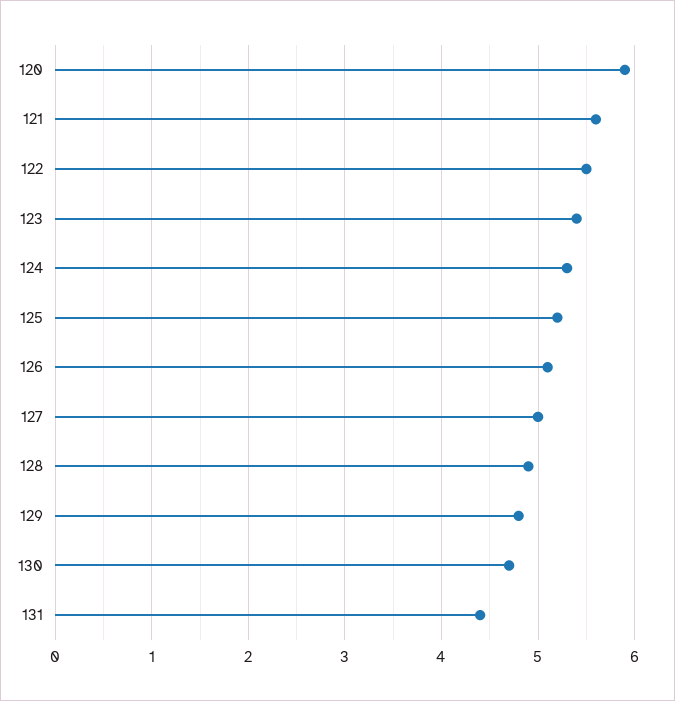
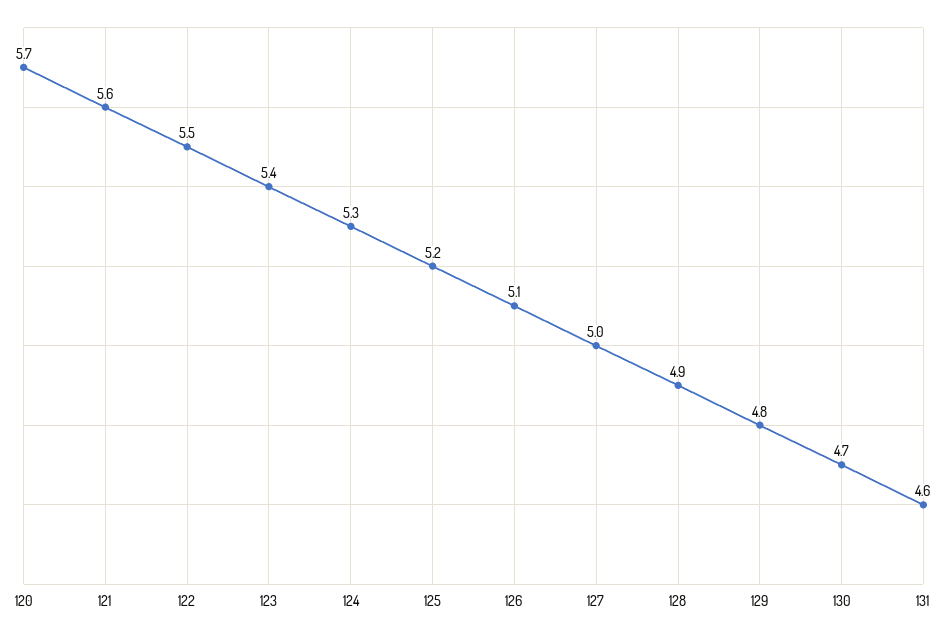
120: 5.9 -> 5.7
131: 4.4 -> 4.6

